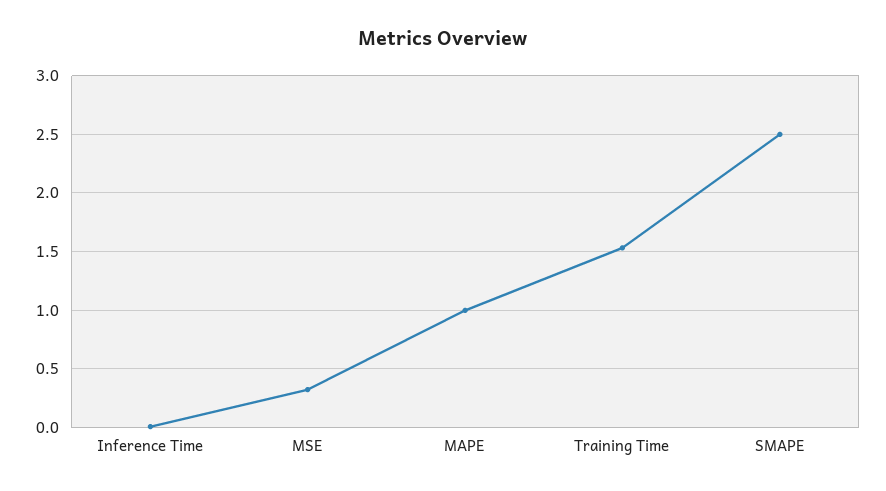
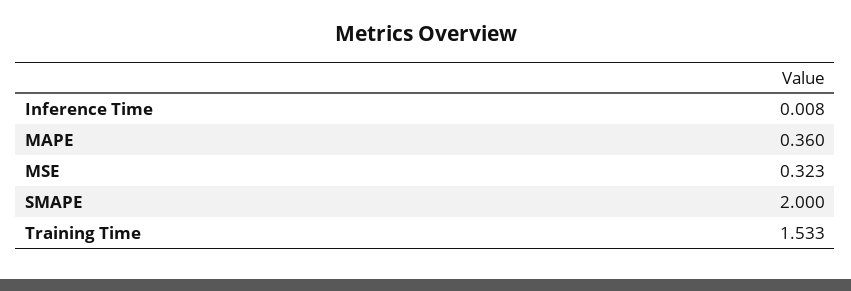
MAPE: 1 -> 0.36
SMAPE: 2.5 -> 2

